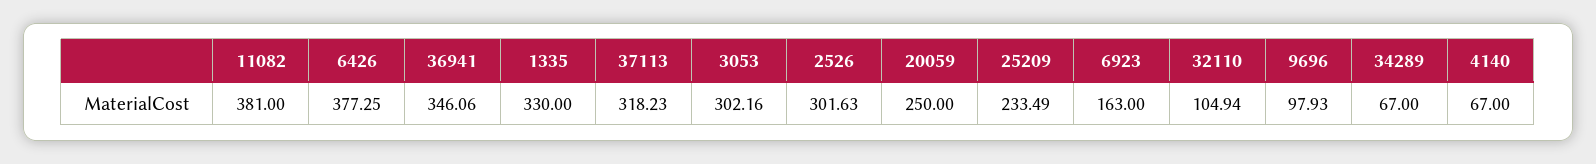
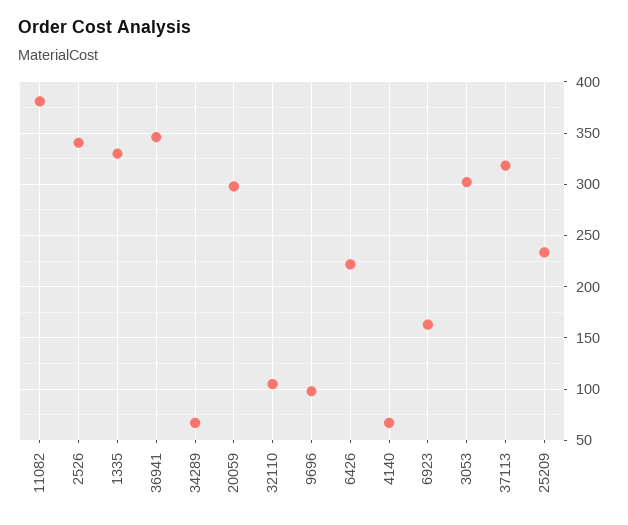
6426: 377.25 -> 220
2526: 301.63 -> 340
20059: 250 -> 300

